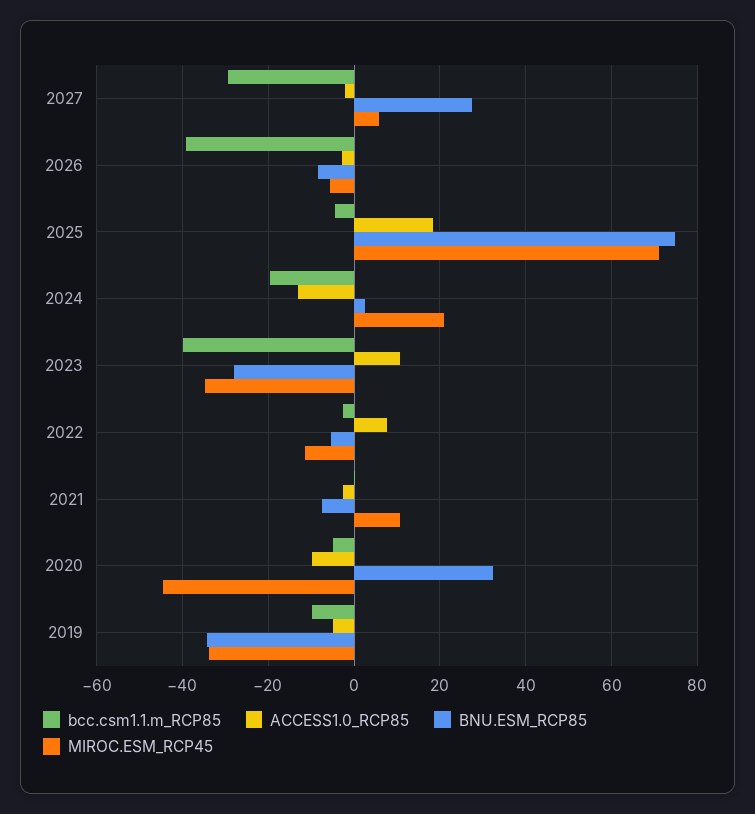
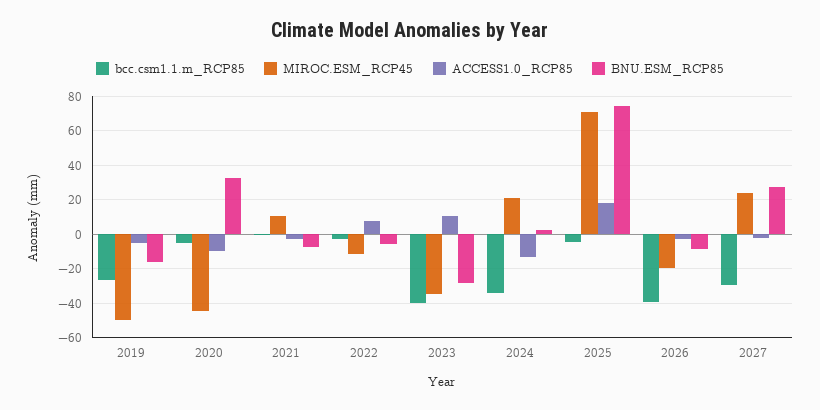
MIROC.ESM_RCP45, 2027: 6 -> 25
MIROC.ESM_RCP45, 2026: -6 -> -20
bcc.csm1.1.m_RCP85, 2024: -20 -> -35
bcc.csm1.1.m_RCP85, 2019: -10 -> -25
BNU.ESM_RCP85, 2019: -34 -> -15
MIROC.ESM_RCP45, 2019: -34 -> -50

